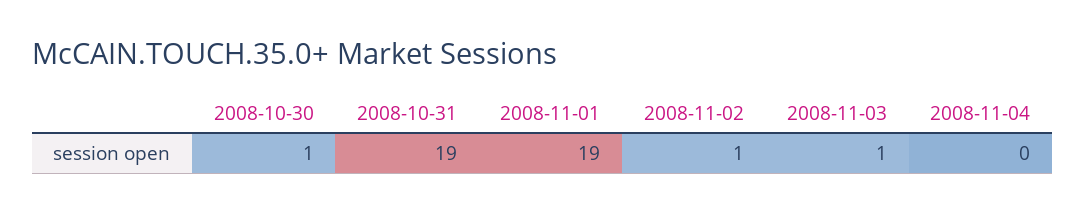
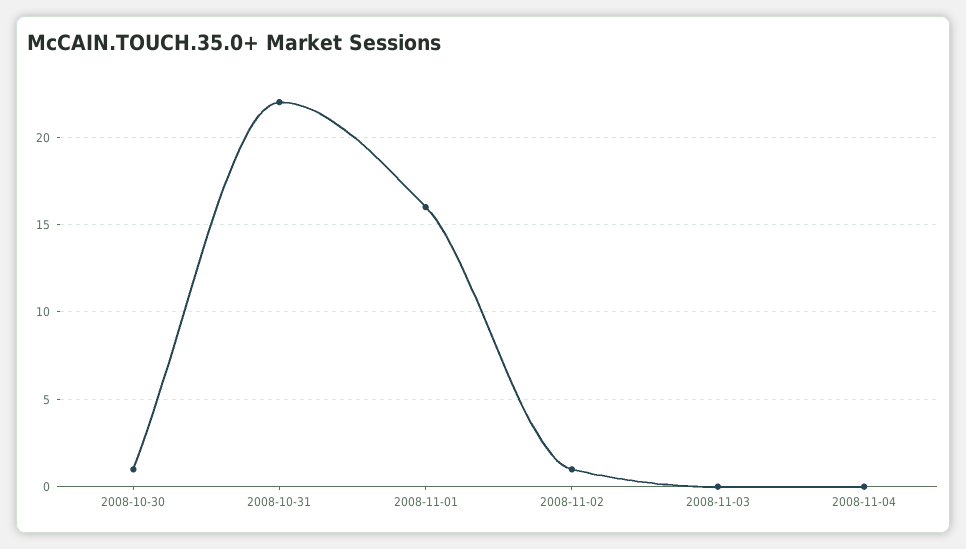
2008-10-31: 19 -> 22
2008-11-01: 19 -> 16
2008-11-03: 1 -> 0

